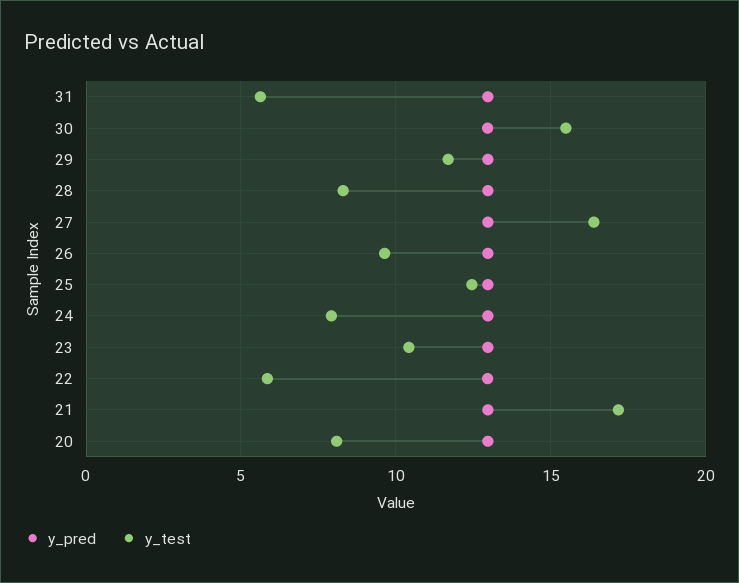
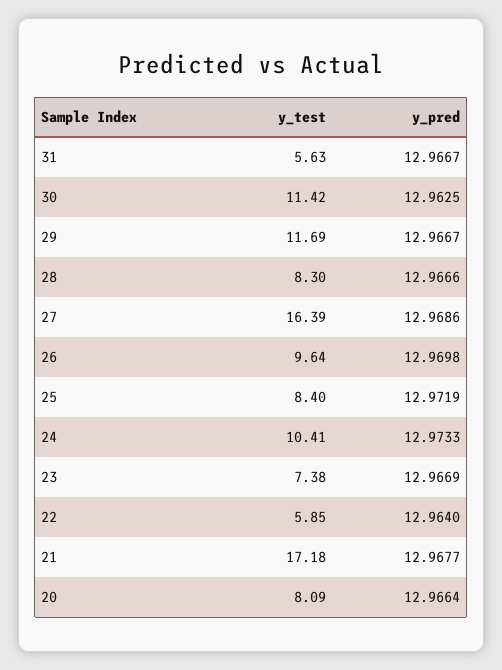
y_test, 30: 15.5 -> 11.42
y_test, 25: 12.5 -> 8.4
y_test, 24: 8 -> 10.41
y_test, 23: 10.5 -> 7.38

